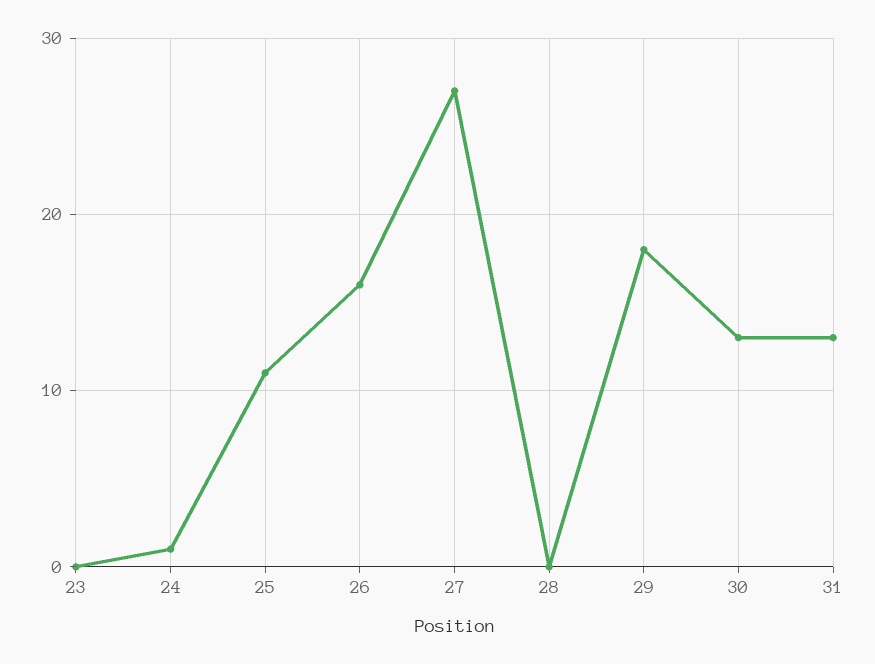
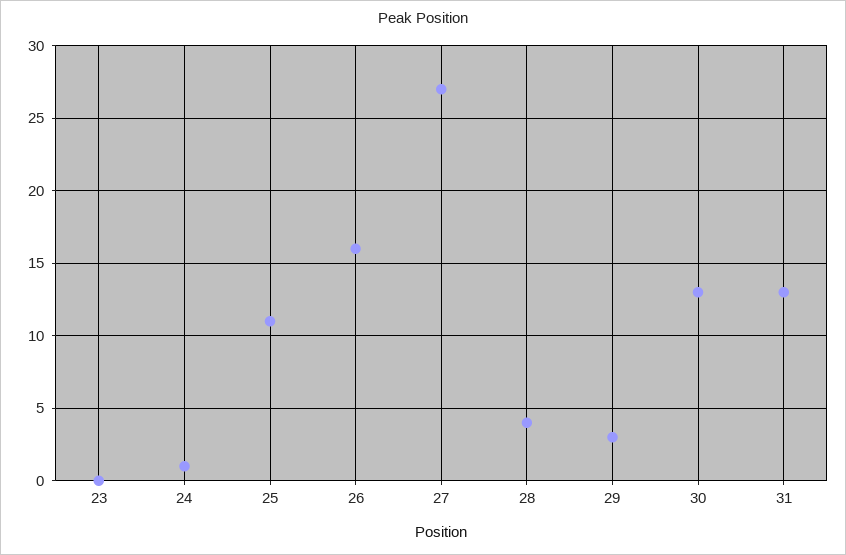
28: 0 -> 4
29: 18 -> 3

